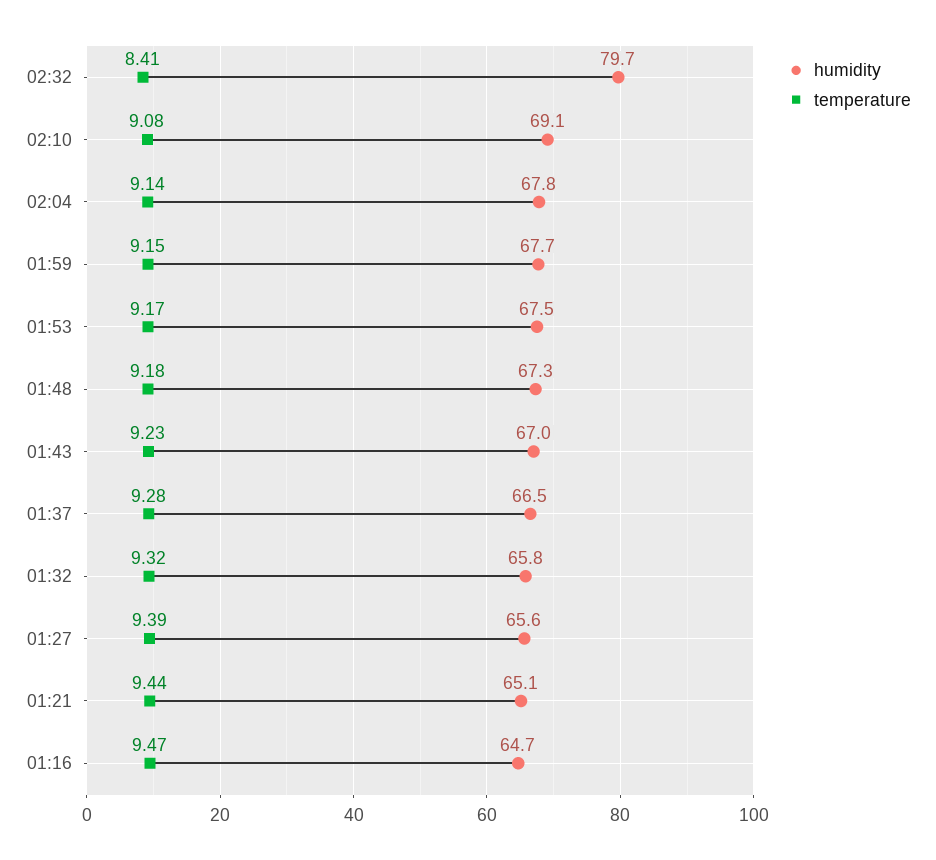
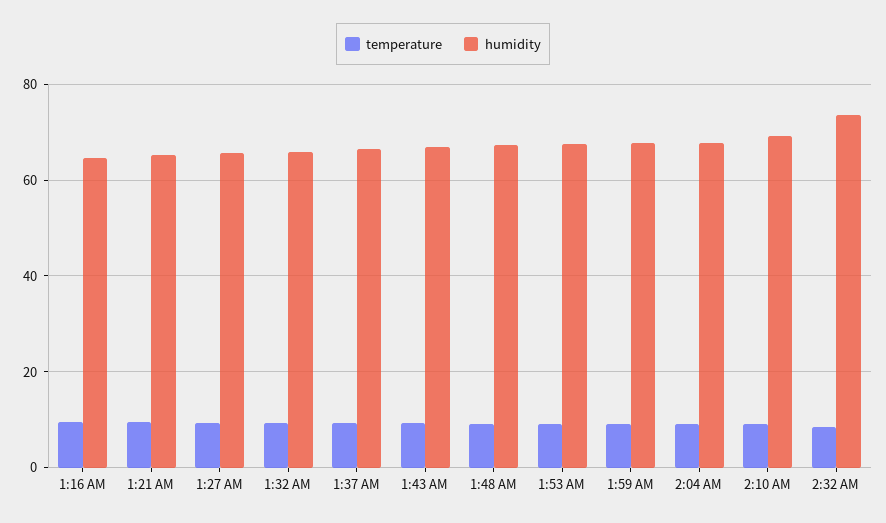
humidity, 02:32: 79.7 -> 74

